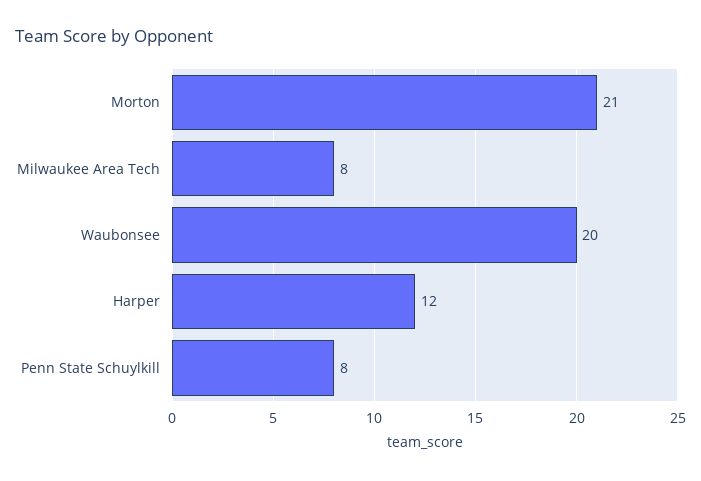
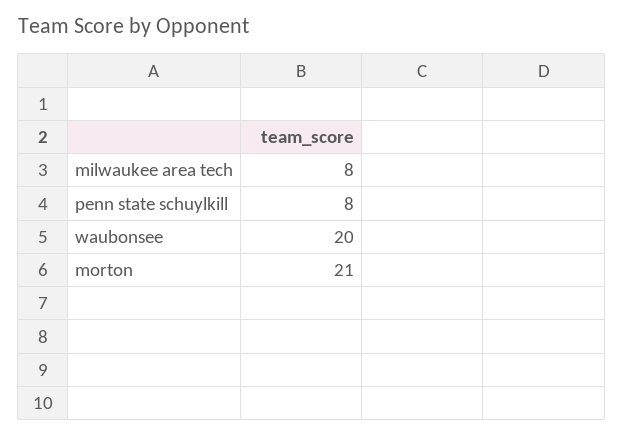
Harper: 12 -> none

